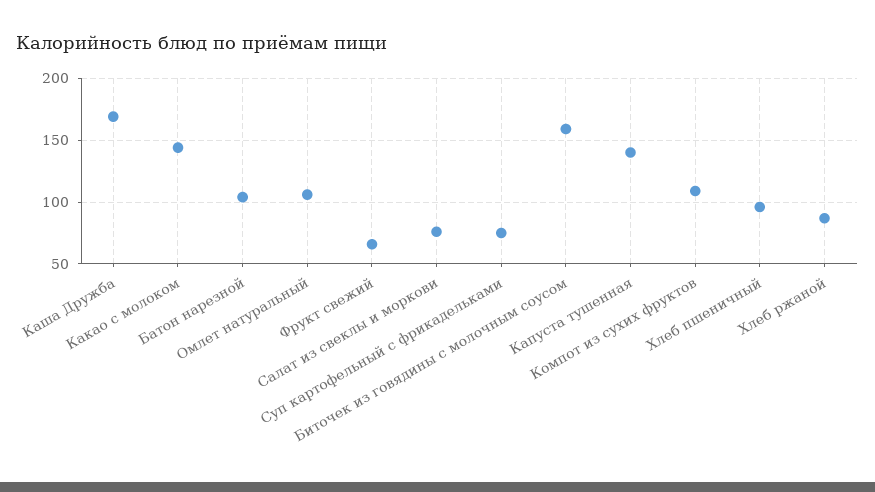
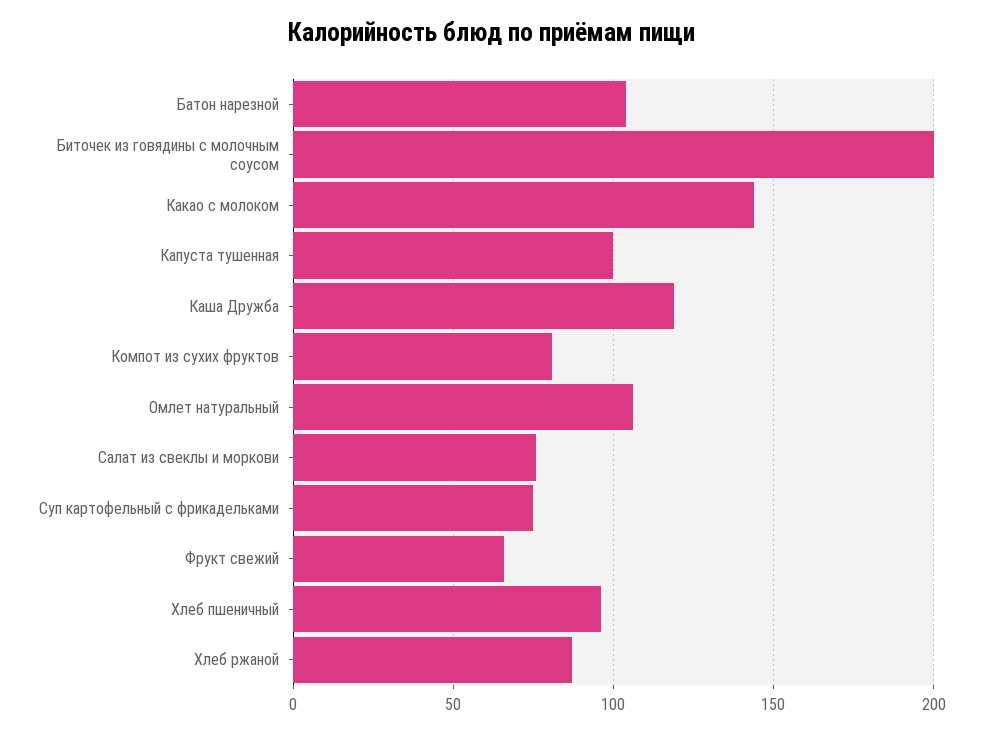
Каша Дружба: 170 -> 120
Биточек из говядины с молочным соусом: 160 -> 200
Капуста тушенная: 140 -> 100
Компот из сухих фруктов: 110 -> 80

